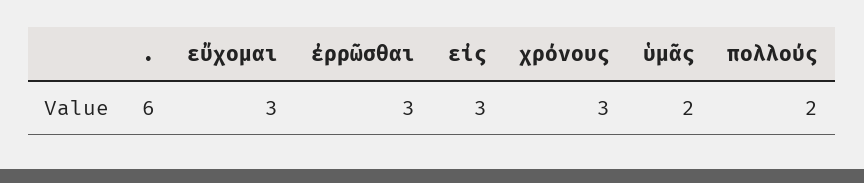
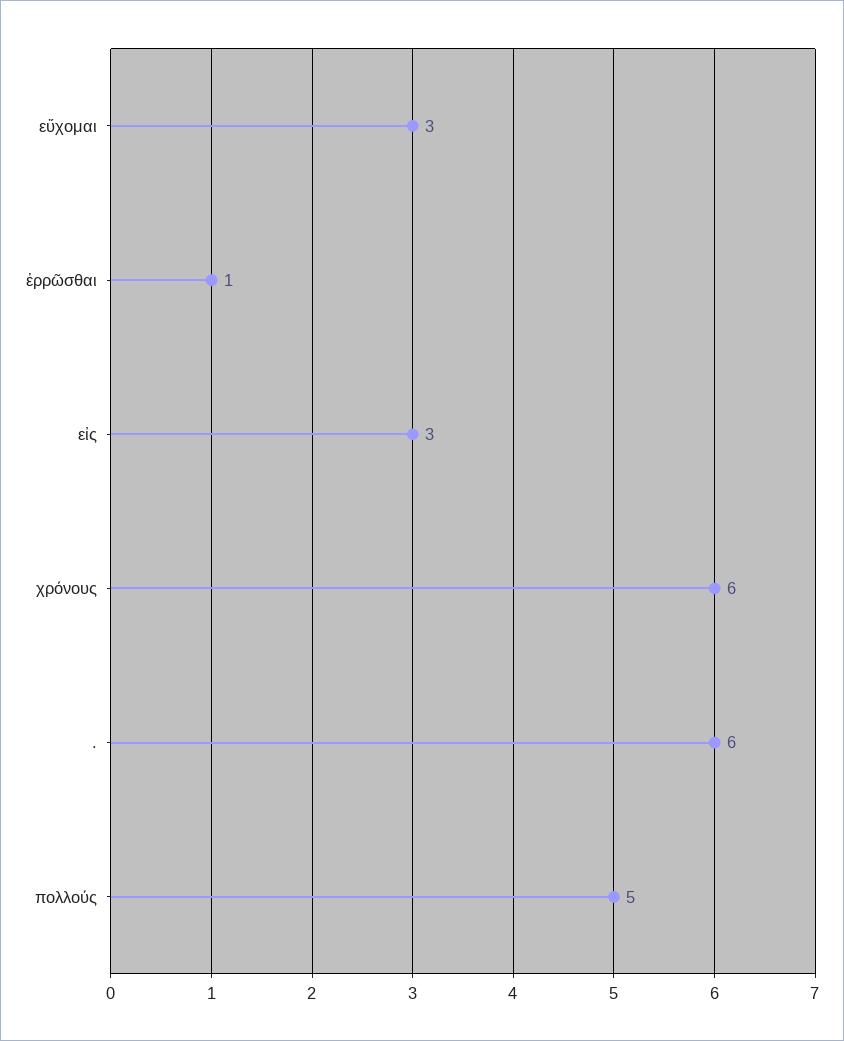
ἐρρῶσθαι: 3 -> 1
χρόνους: 3 -> 6
ὑμᾶς: 2 -> none
πολλούς: 2 -> 5

